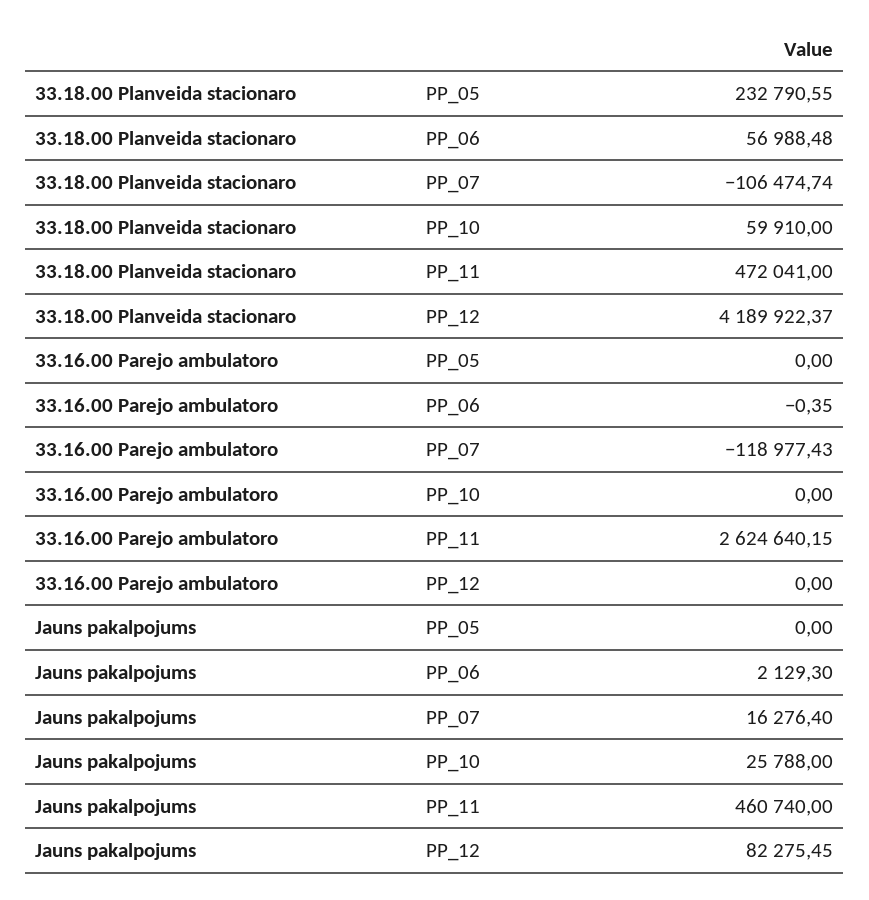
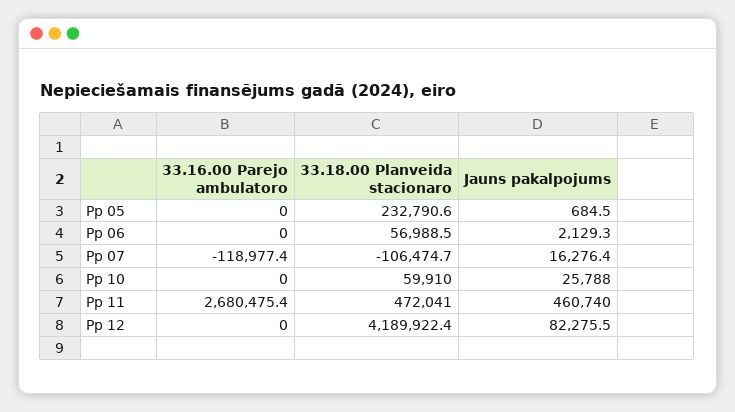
33.16.00 Parejo ambulatoro, PP_06: -0.35 -> 0
33.16.00 Parejo ambulatoro, PP_11: 2624640.15 -> 2680475.4
Jauns pakalpojums, PP_05: 0 -> 684.5

